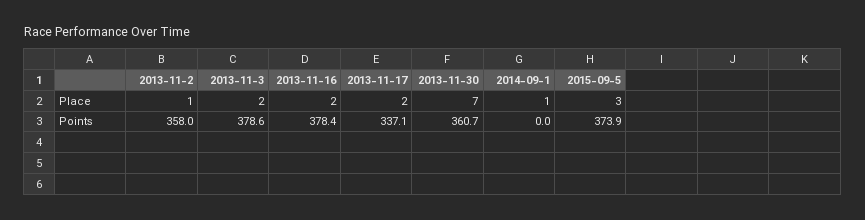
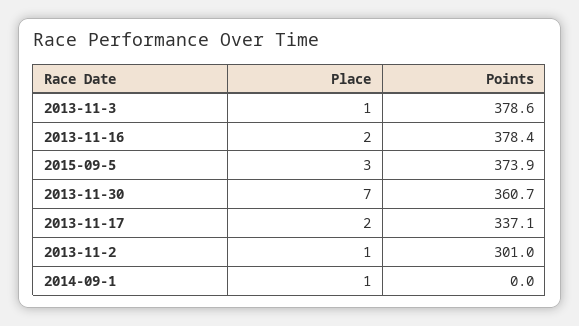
2013-11-3, Place: 2 -> 1
2013-11-2, Points: 358 -> 301

